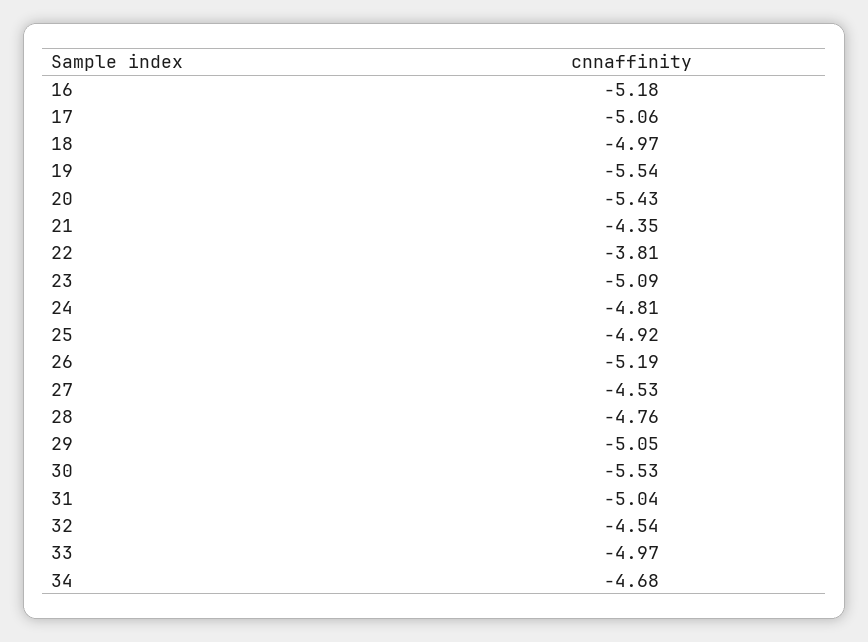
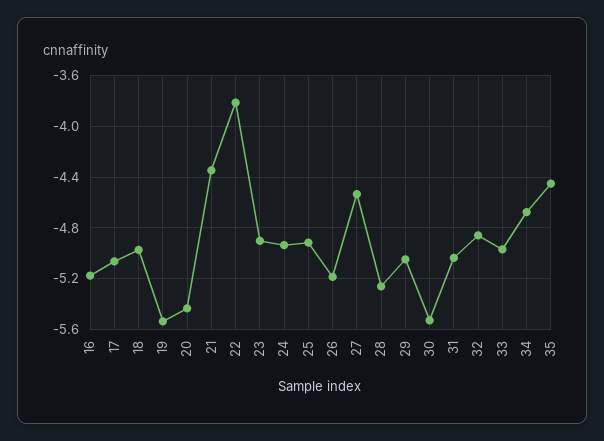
23: -5.09 -> -4.9
24: -4.81 -> -4.95
28: -4.76 -> -5.25
32: -4.54 -> -4.85
35: none -> -4.45

